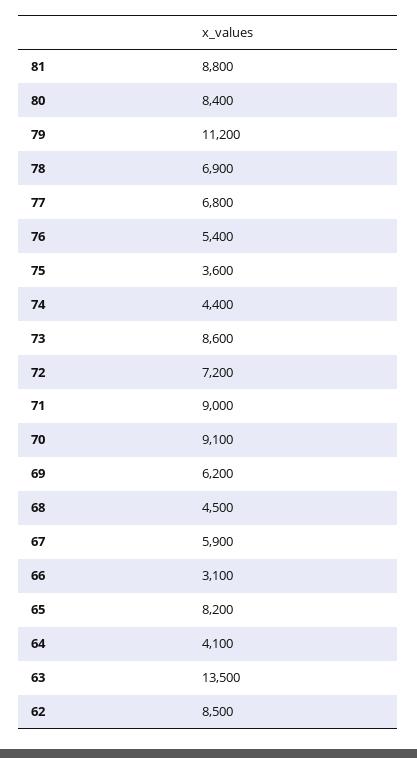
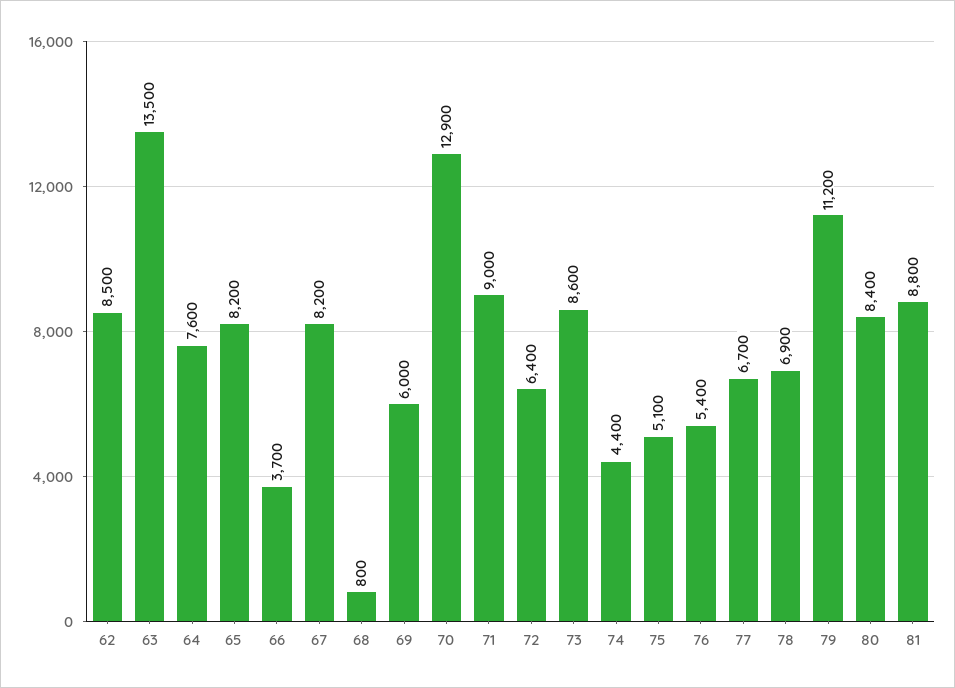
77: 6800 -> 6700
75: 3600 -> 5100
72: 7200 -> 6400
70: 9100 -> 12900
69: 6200 -> 6000
68: 4500 -> 800
67: 5900 -> 8200
66: 3100 -> 3700
64: 4100 -> 7600

